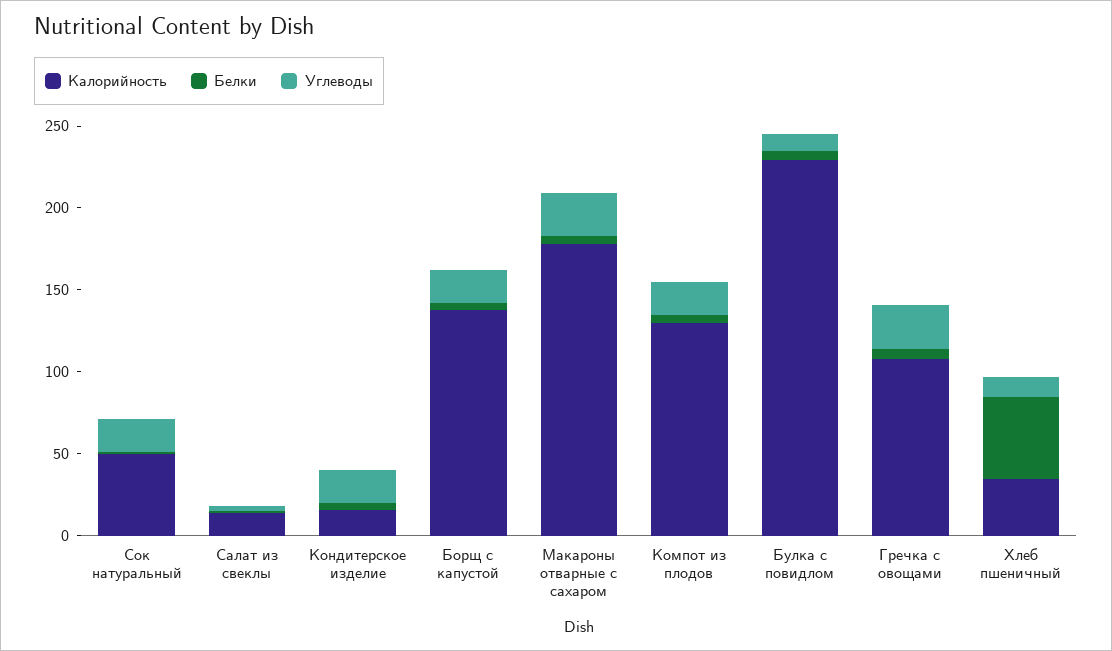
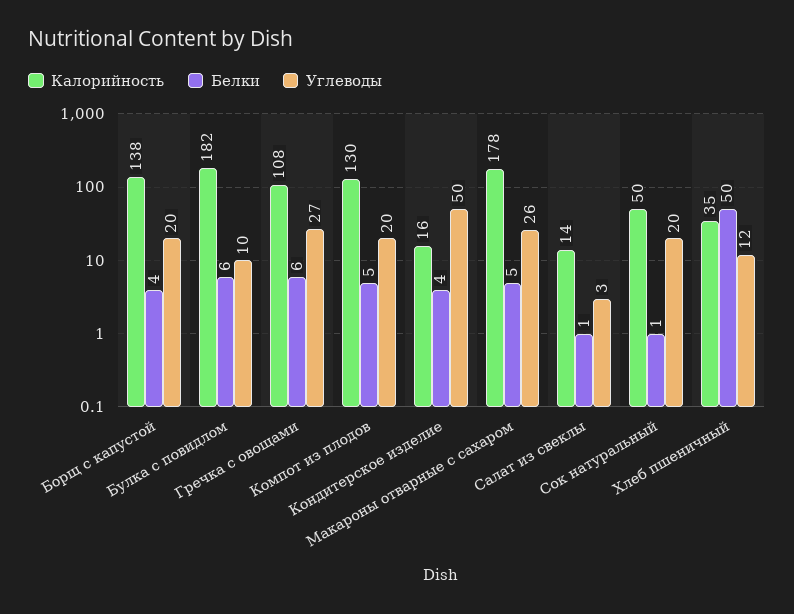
Углеводы, Кондитерское изделие: 20 -> 50
Калорийность, Булка с повидлом: 230 -> 182

